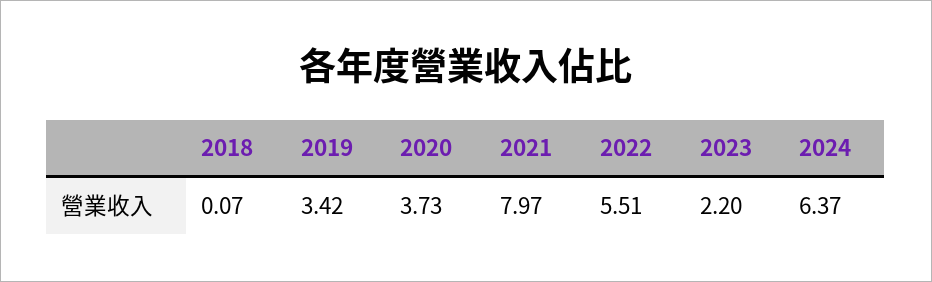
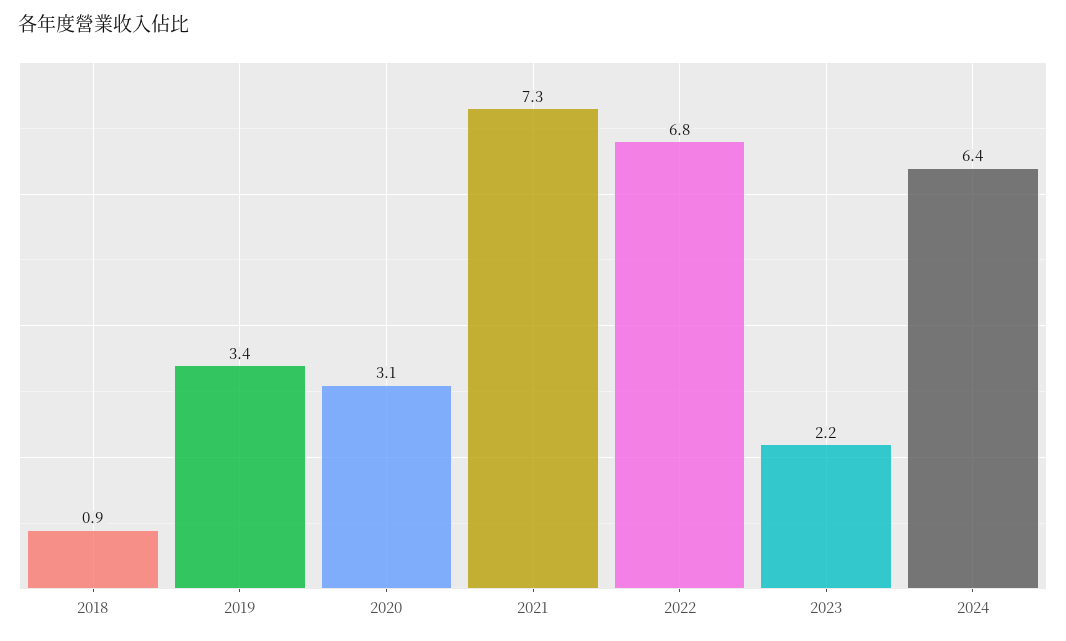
2018: 0.07 -> 0.9
2020: 3.73 -> 3.1
2021: 7.97 -> 7.3
2022: 5.51 -> 6.8

